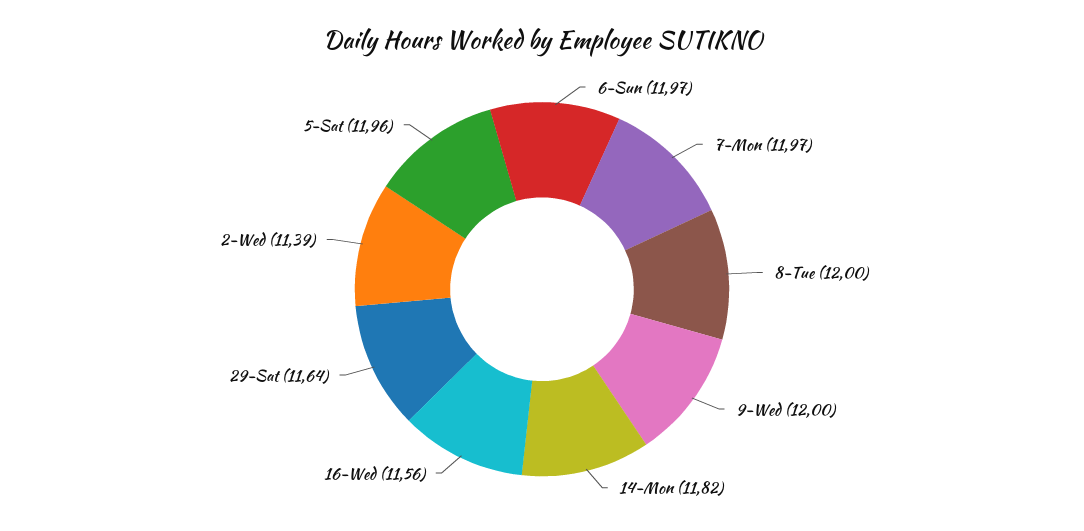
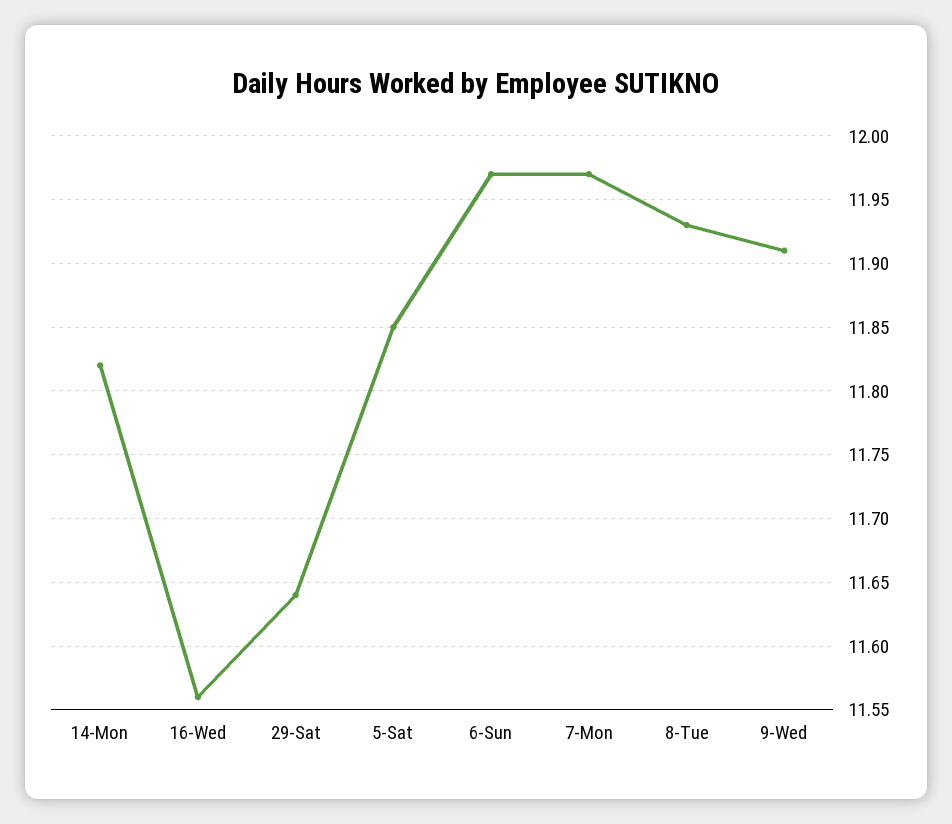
8-Tue: 12 -> 11.93
9-Wed: 12 -> 11.91
2-Wed: 11.39 -> none
5-Sat: 11.96 -> 11.85

